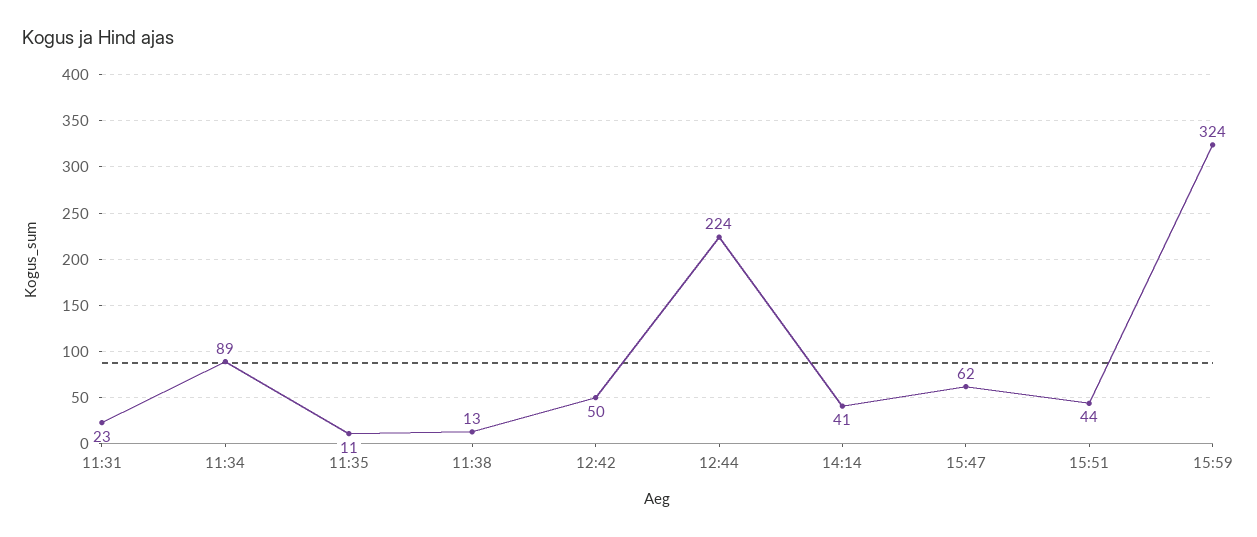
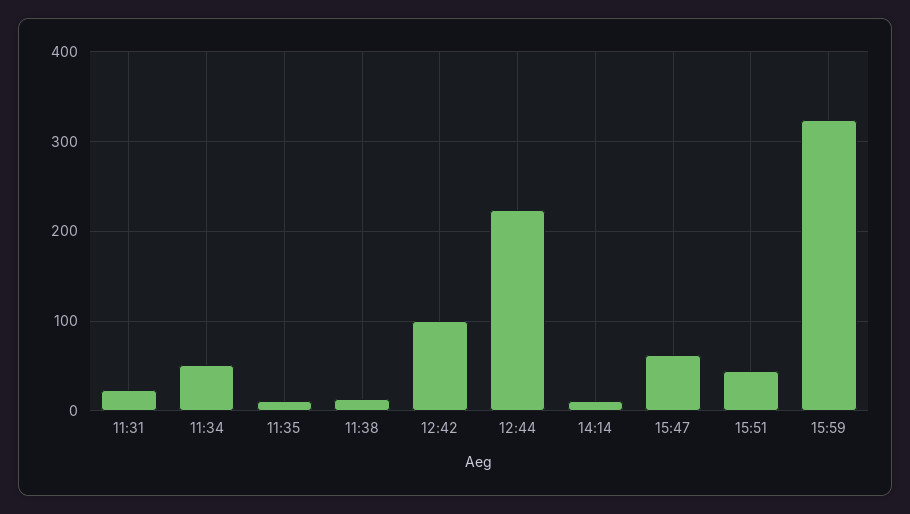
11:34: 89 -> 50
12:42: 50 -> 100
14:14: 41 -> 10

